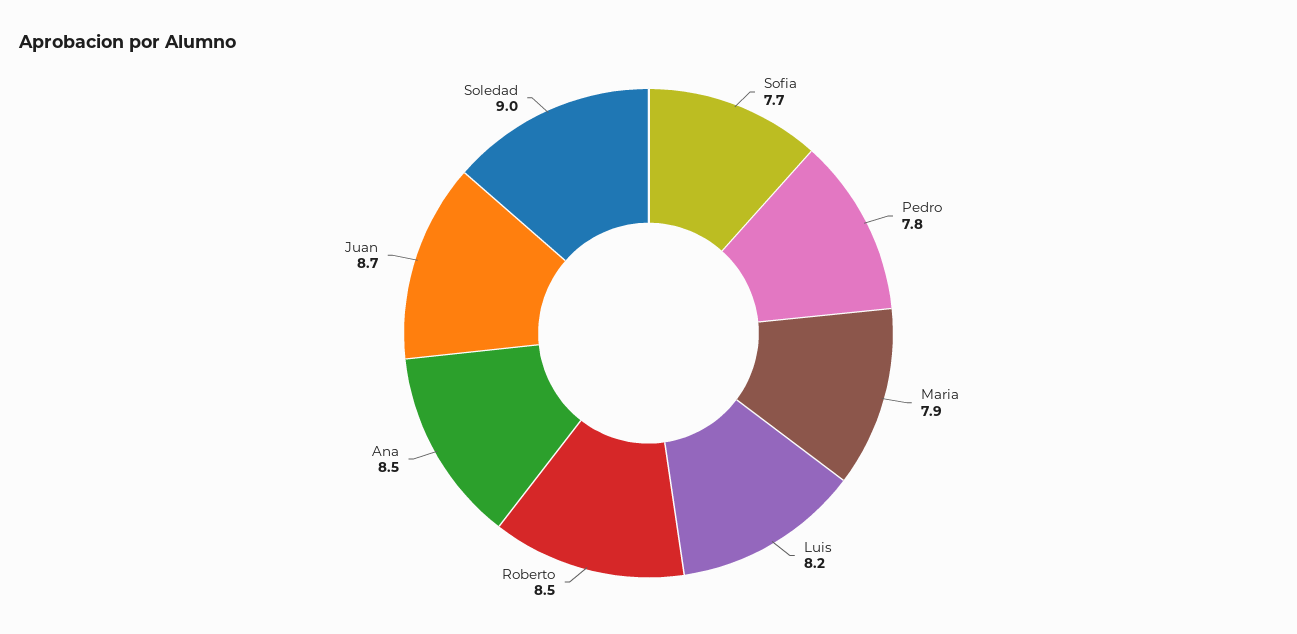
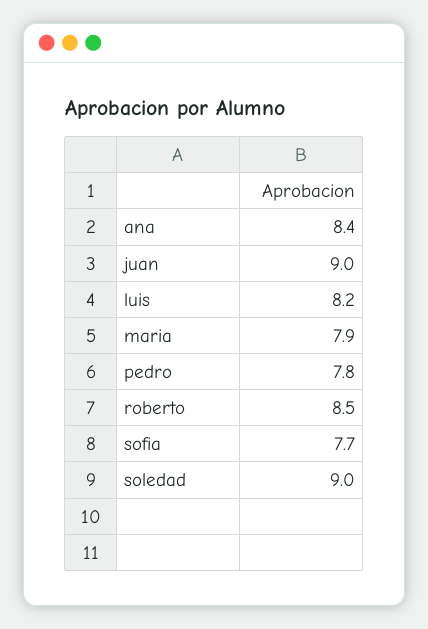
Ana: 8.5 -> 8.4
Juan: 8.7 -> 9

